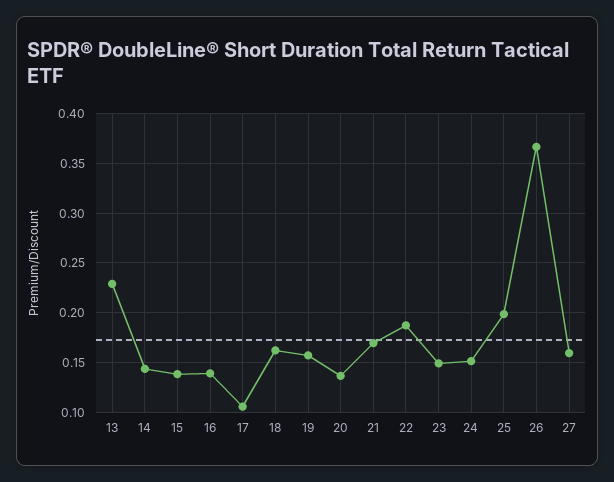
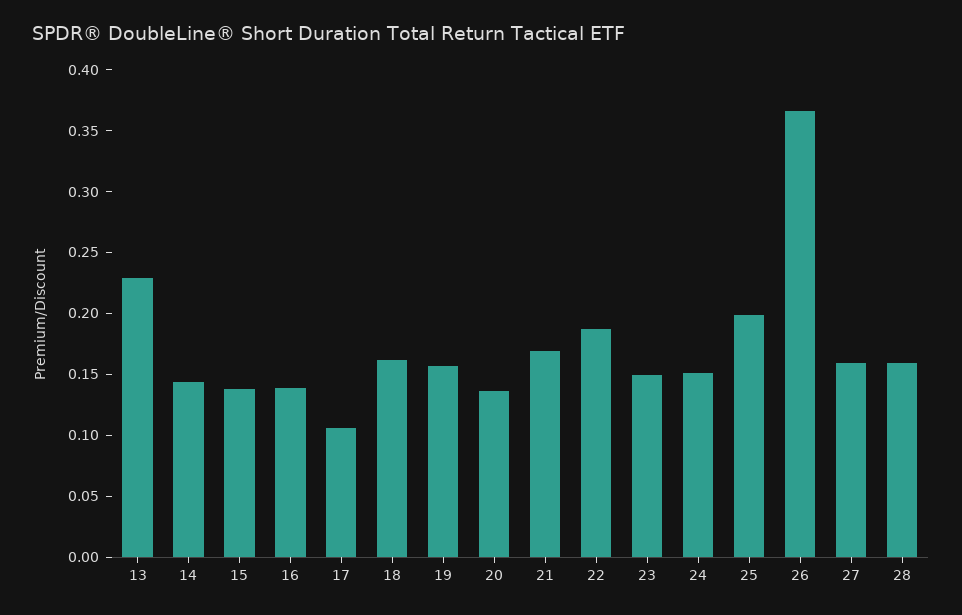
28: none -> 0.16

